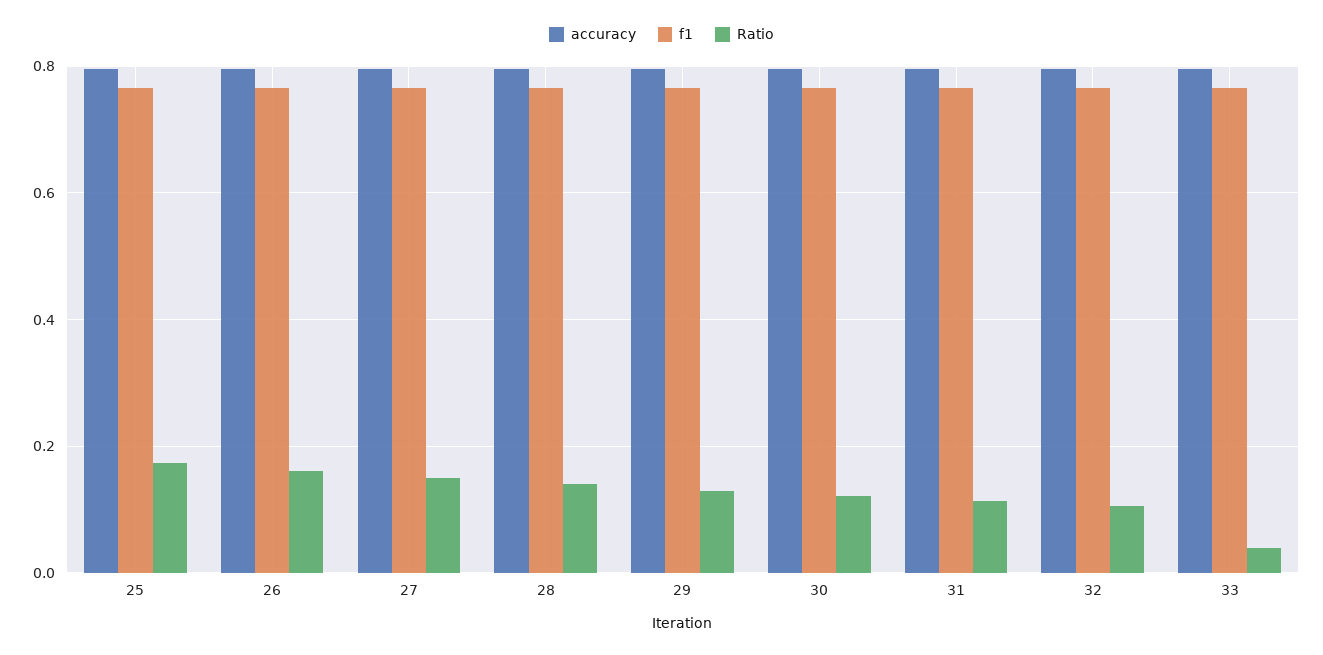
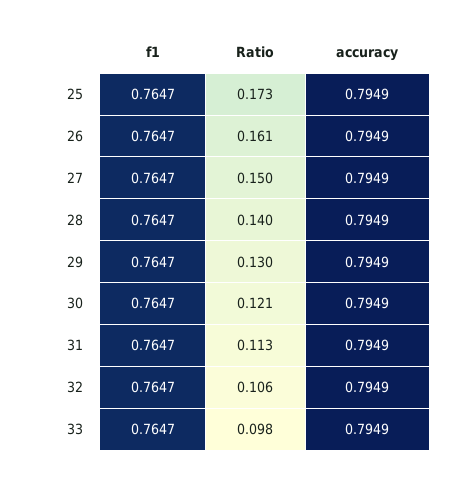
Ratio, 33: 0.04 -> 0.098

